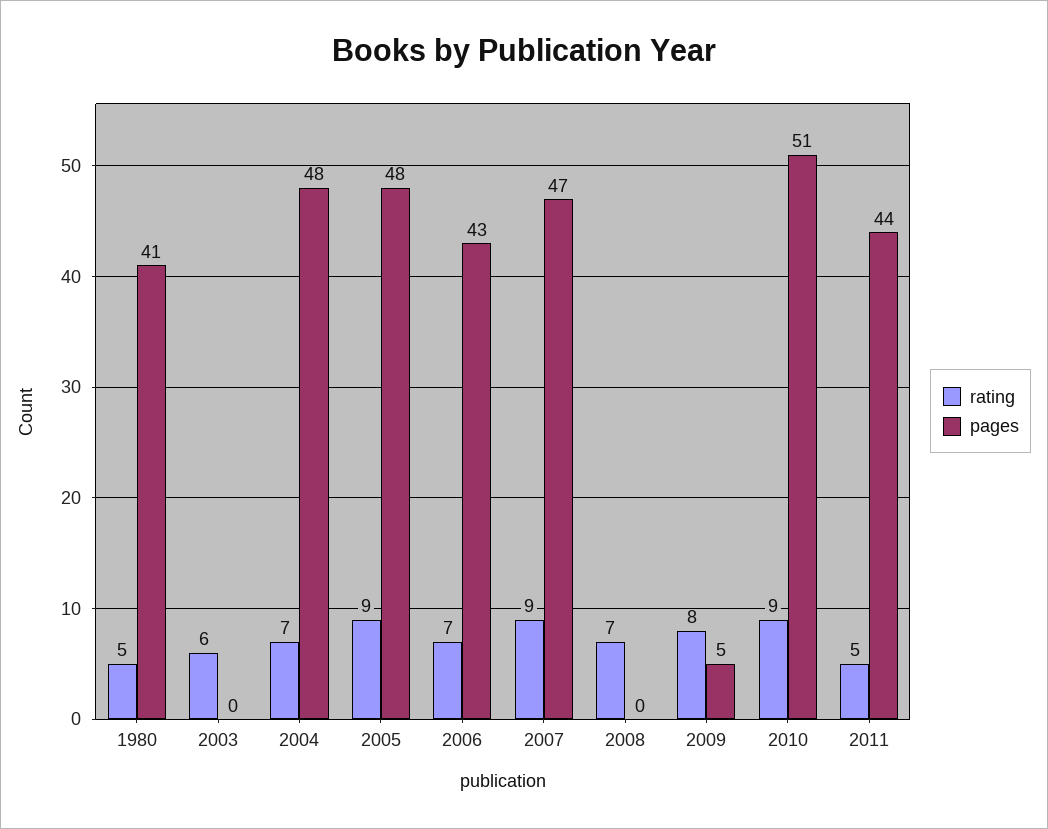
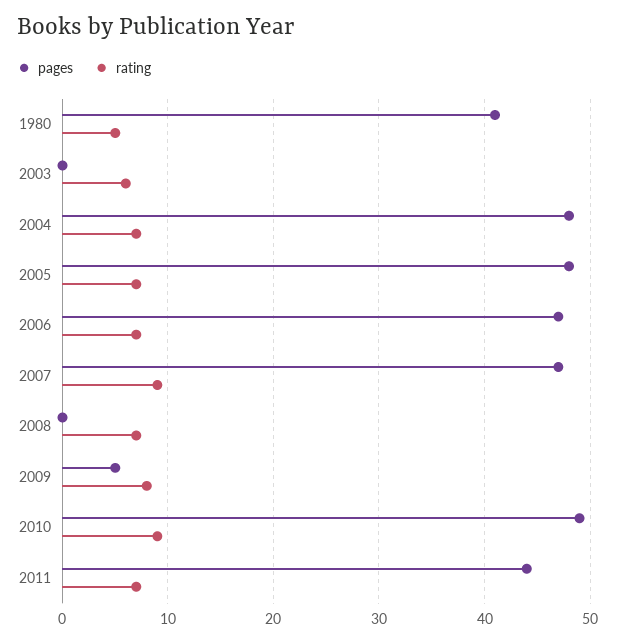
rating, 2005: 9 -> 7
pages, 2006: 43 -> 47
pages, 2010: 51 -> 49
rating, 2011: 5 -> 7

